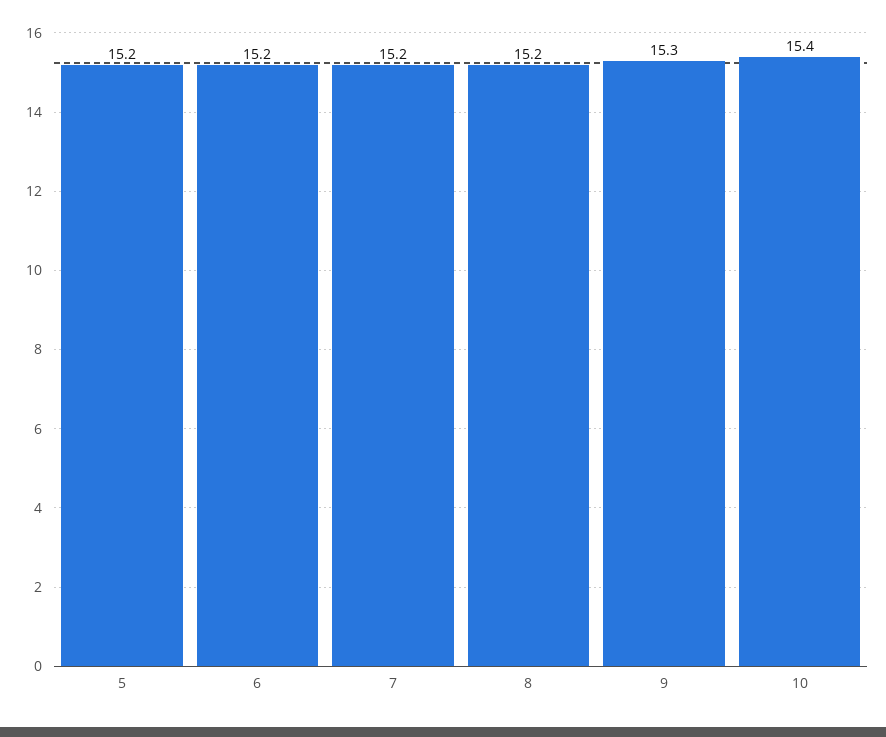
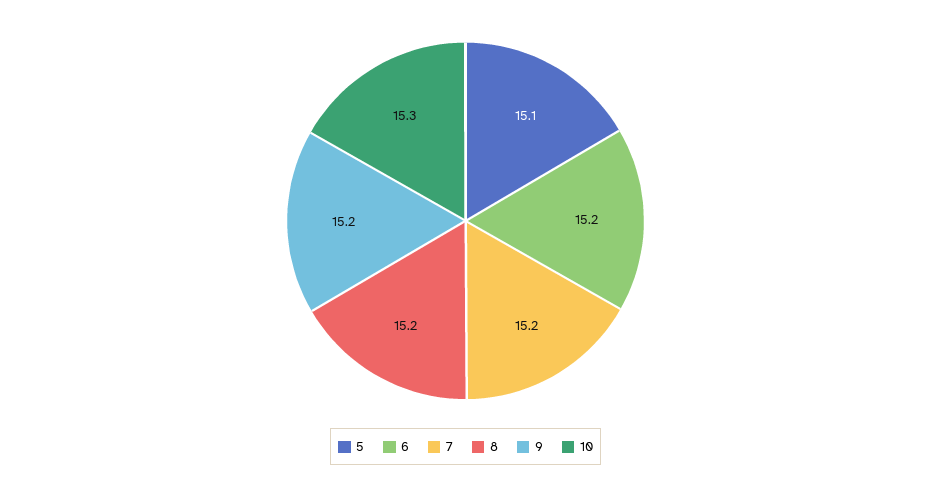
5: 15.2 -> 15.1
9: 15.3 -> 15.2
10: 15.4 -> 15.3

